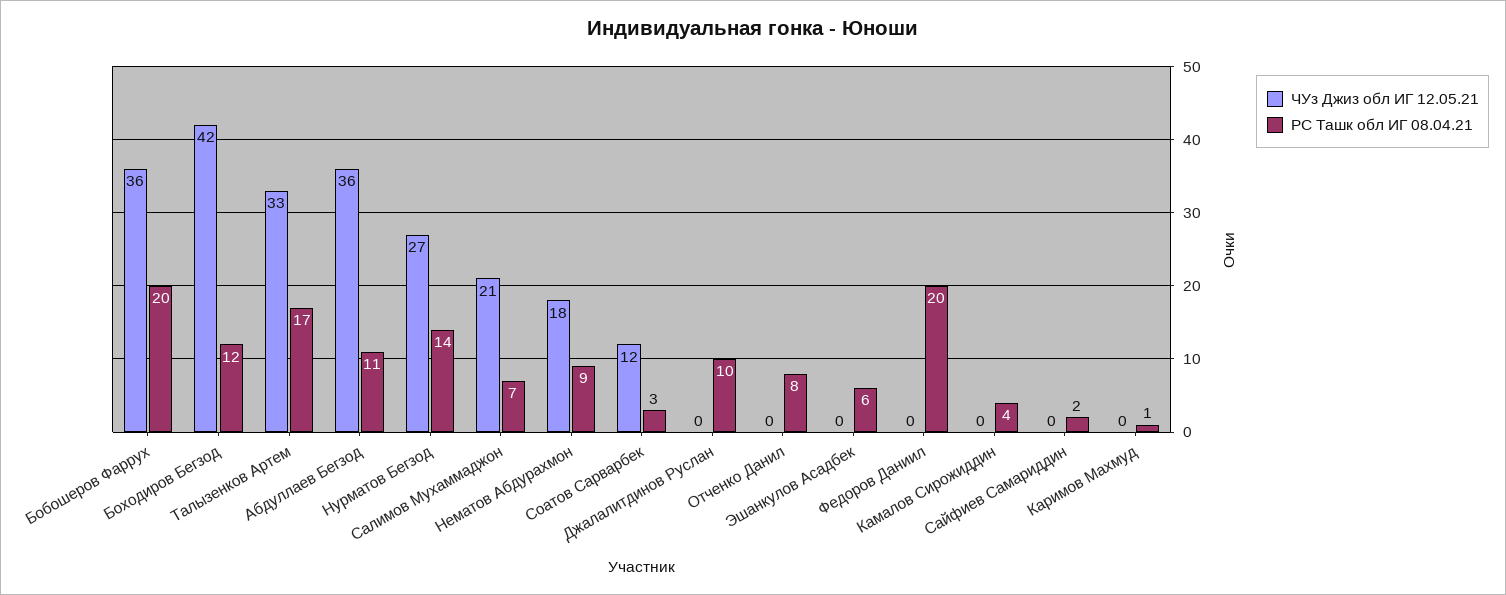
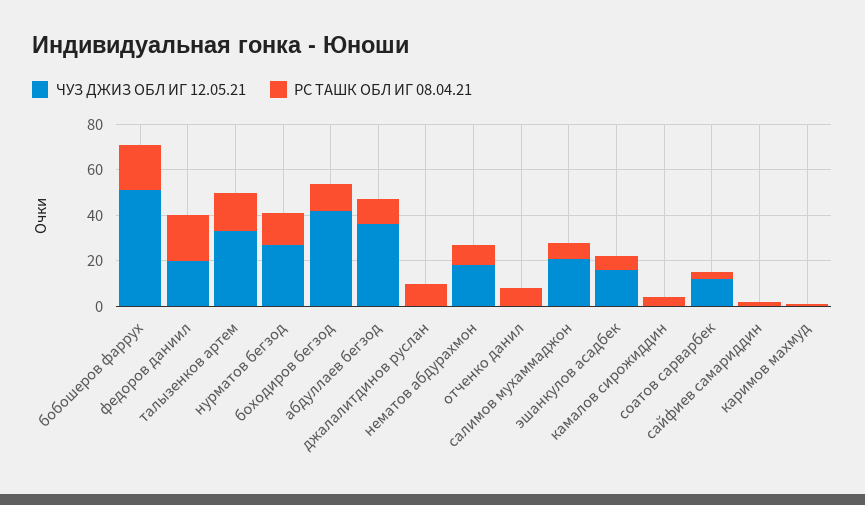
ЧУз Джиз обл ИГ 12.05.21, Бобошеров Фаррух: 36 -> 50
ЧУз Джиз обл ИГ 12.05.21, Эшанкулов Асадбек: 0 -> 15
ЧУз Джиз обл ИГ 12.05.21, Федоров Даниил: 0 -> 20

